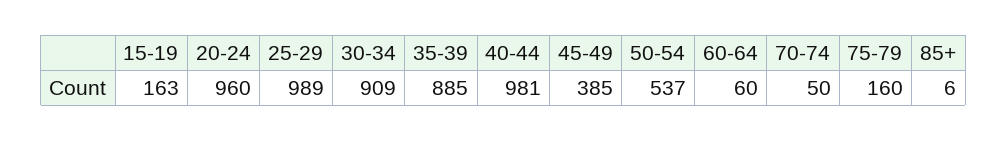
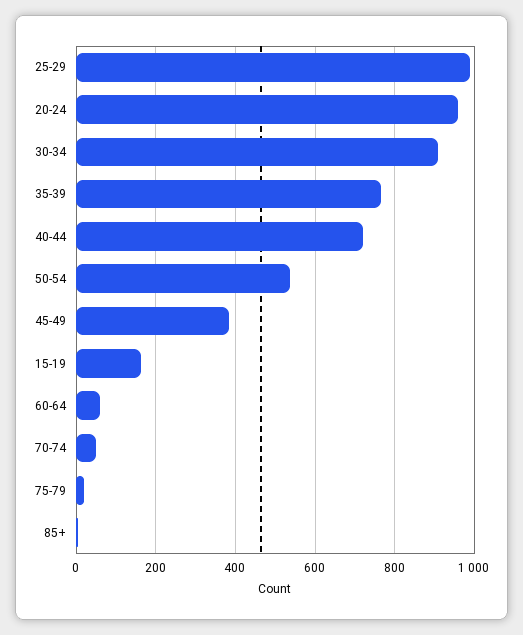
35-39: 885 -> 760
40-44: 981 -> 720
75-79: 160 -> 20

